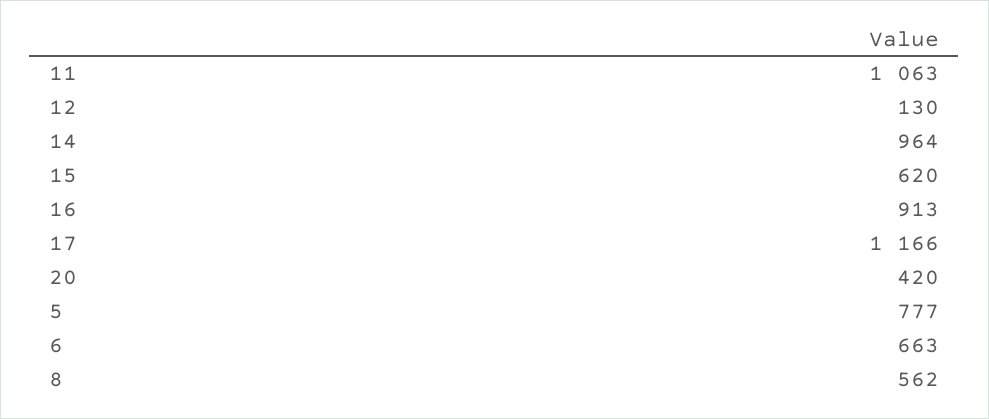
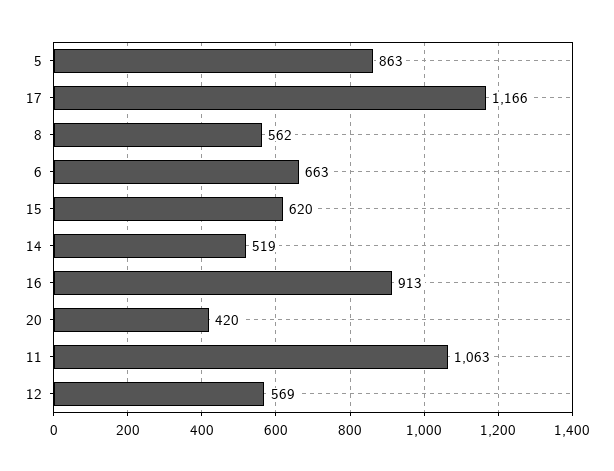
12: 130 -> 569
14: 964 -> 519
5: 777 -> 863

